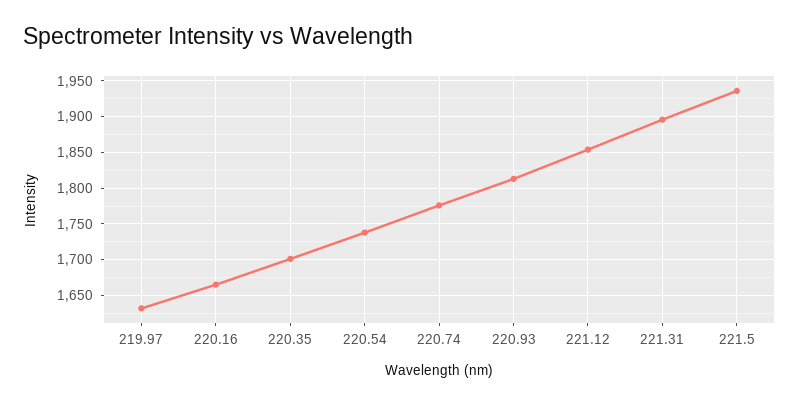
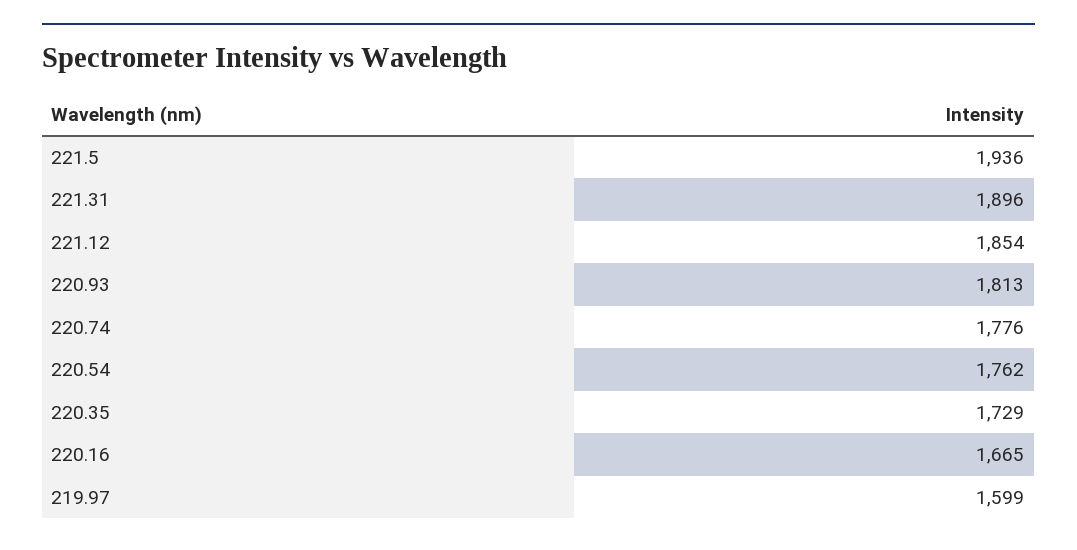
219.97: 1630 -> 1599
220.35: 1700 -> 1729
220.54: 1740 -> 1762

